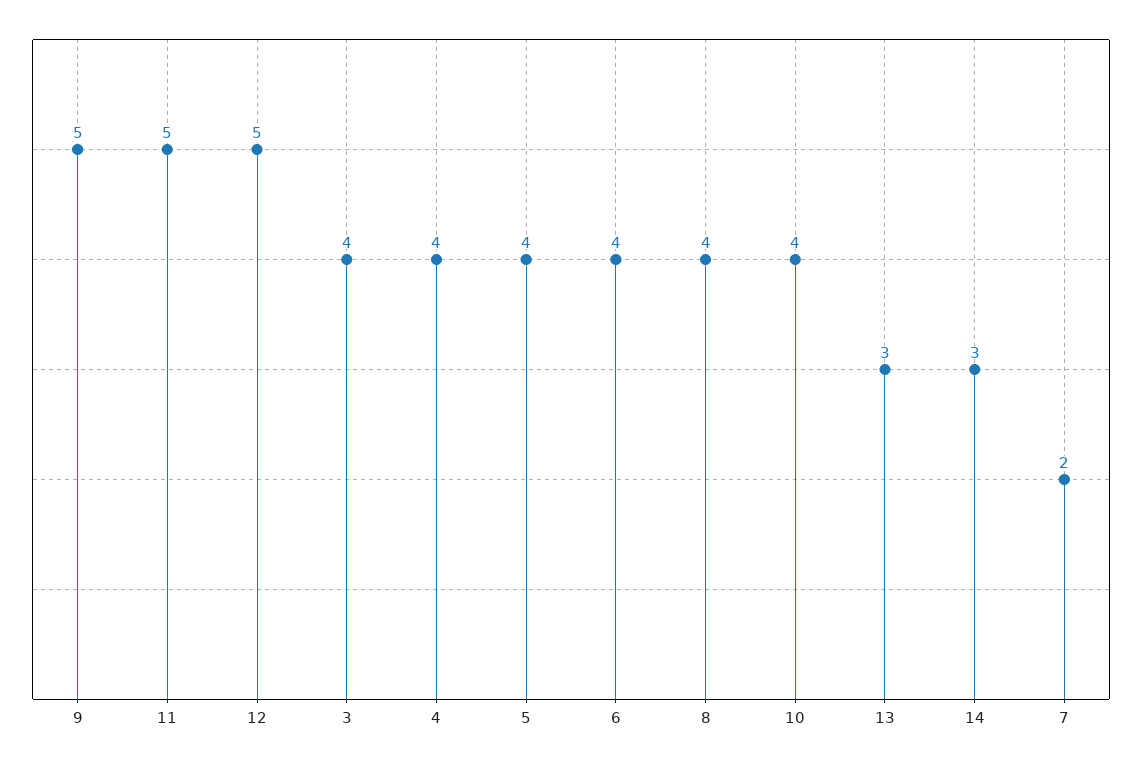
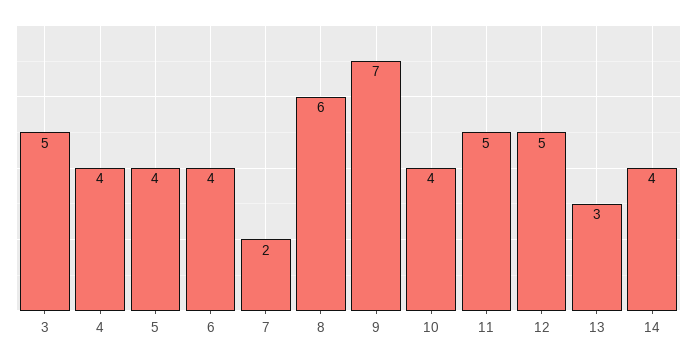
9: 5 -> 7
3: 4 -> 5
8: 4 -> 6
14: 3 -> 4

